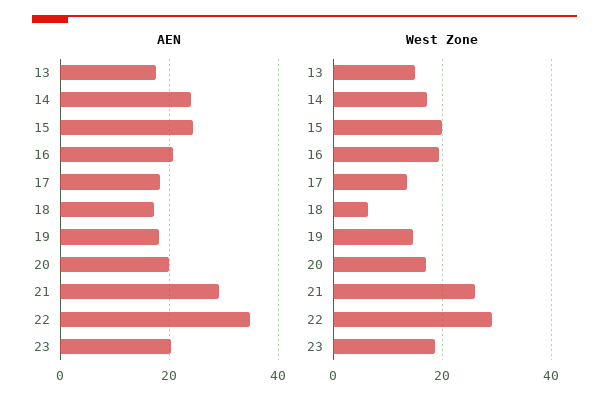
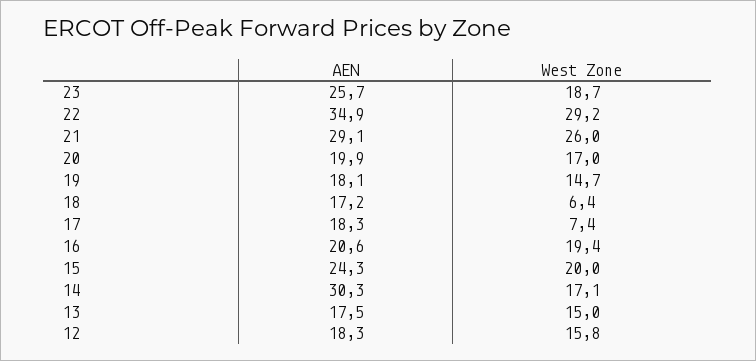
AEN, 14: 24 -> 30.3
AEN, 23: 20 -> 25.7
West Zone, 17: 14 -> 7.4
AEN, 12: none -> 18.3
West Zone, 12: none -> 15.8

